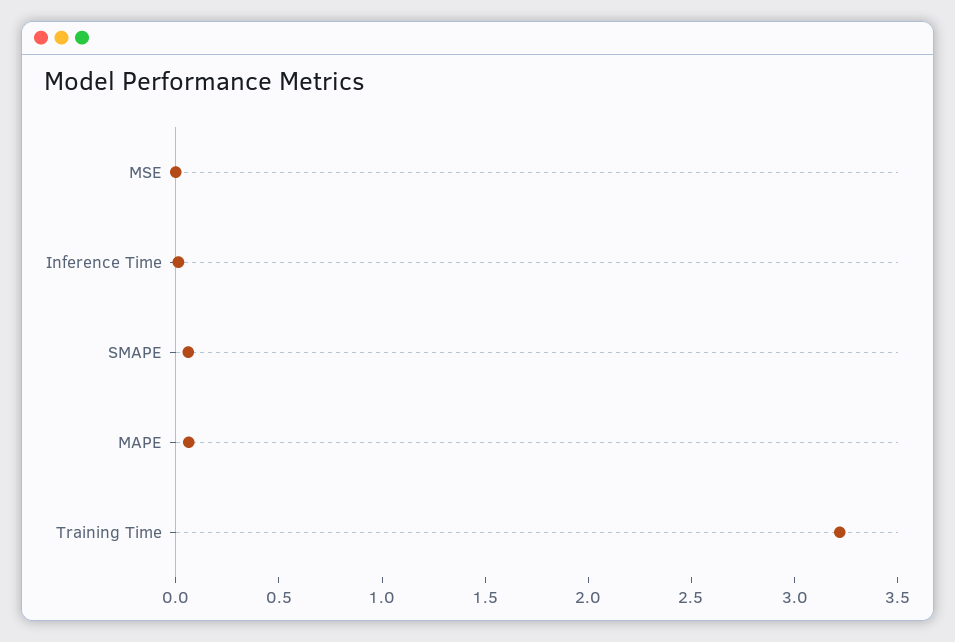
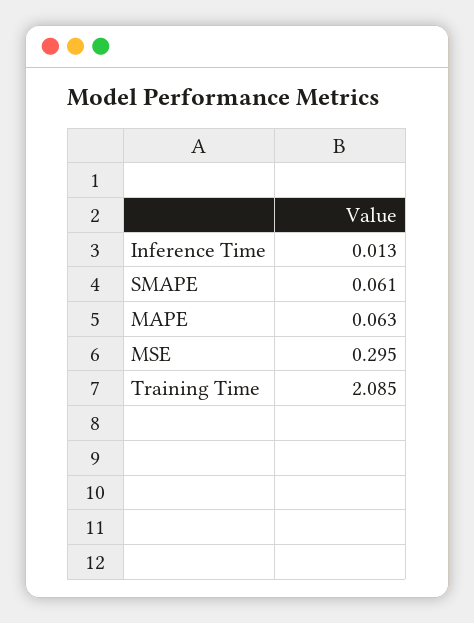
MSE: 0 -> 0.295
Training Time: 3.2 -> 2.085

